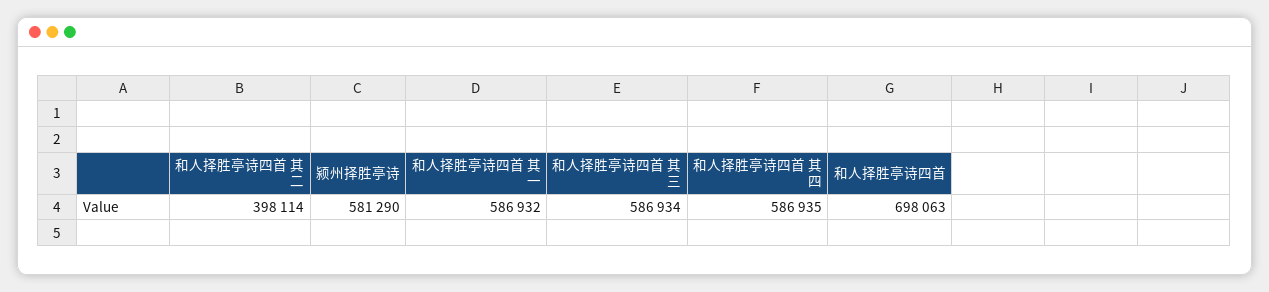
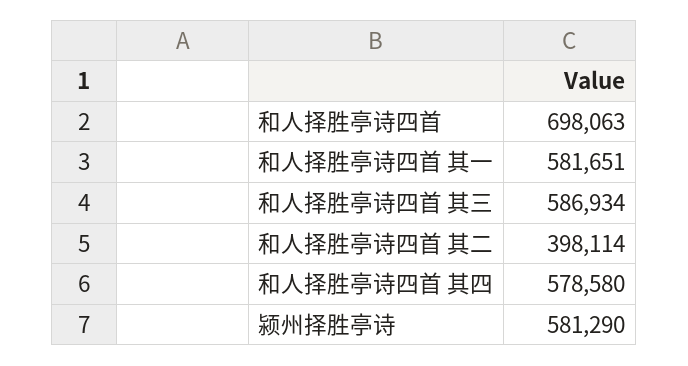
和人择胜亭诗四首 其一: 586932 -> 581651
和人择胜亭诗四首 其四: 586935 -> 578580

